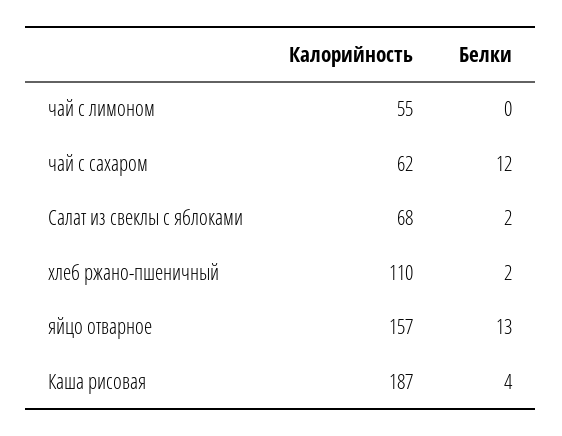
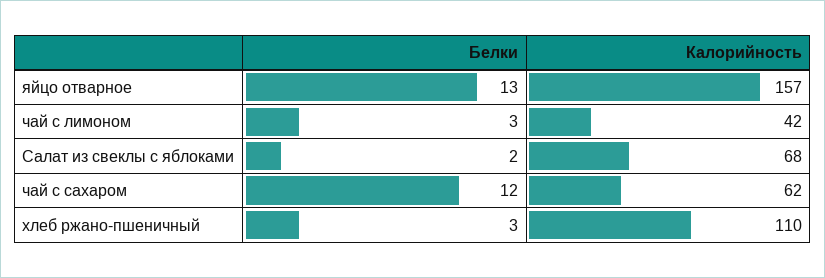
Калорийность, чай с лимоном: 55 -> 42
Белки, чай с лимоном: 0 -> 3
Белки, хлеб ржано-пшеничный: 2 -> 3
Калорийность, Каша рисовая: 187 -> none
Белки, Каша рисовая: 4 -> none

